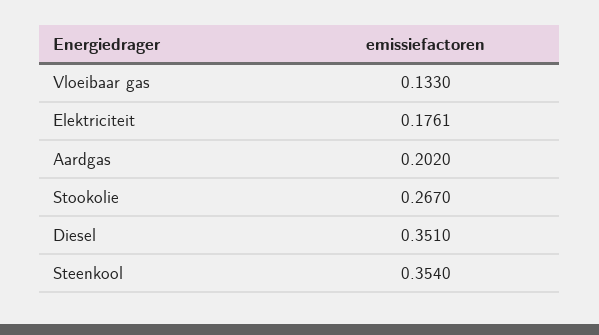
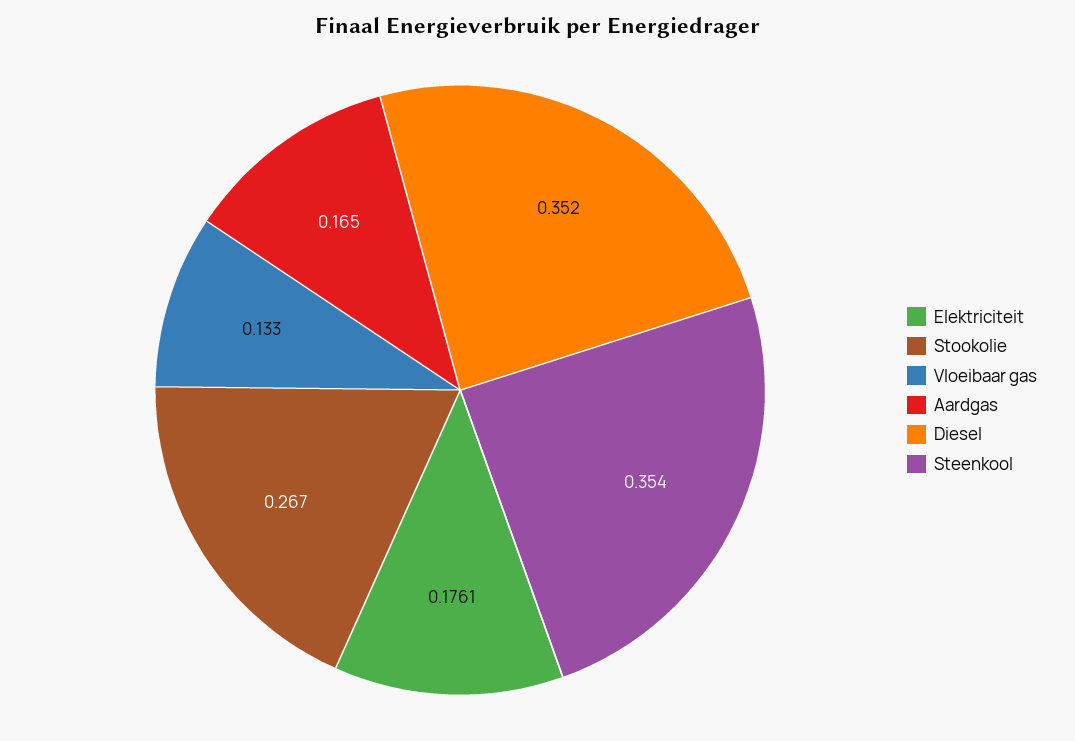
Aardgas: 0.202 -> 0.165
Diesel: 0.351 -> 0.352

